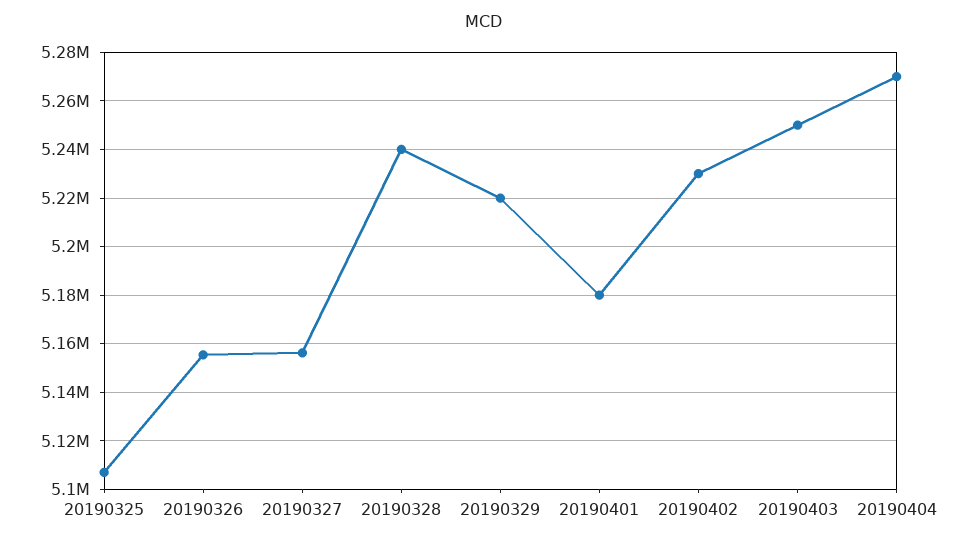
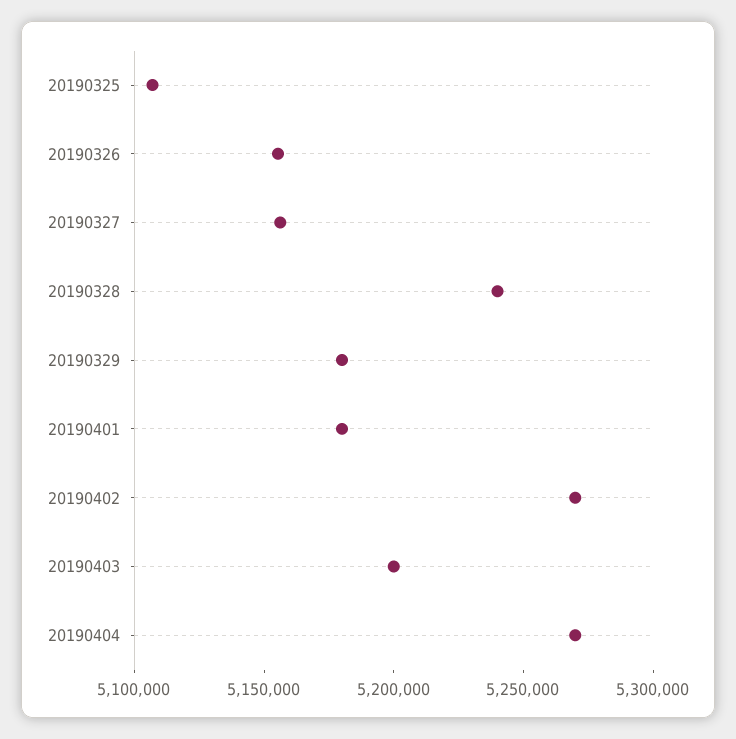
20190329: 5220000 -> 5180000
20190402: 5230000 -> 5270000
20190403: 5250000 -> 5200000

